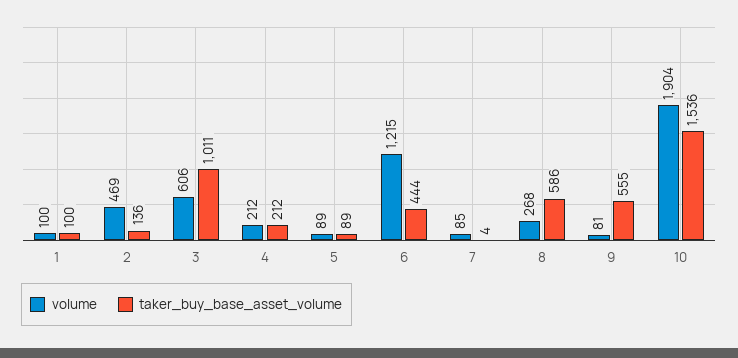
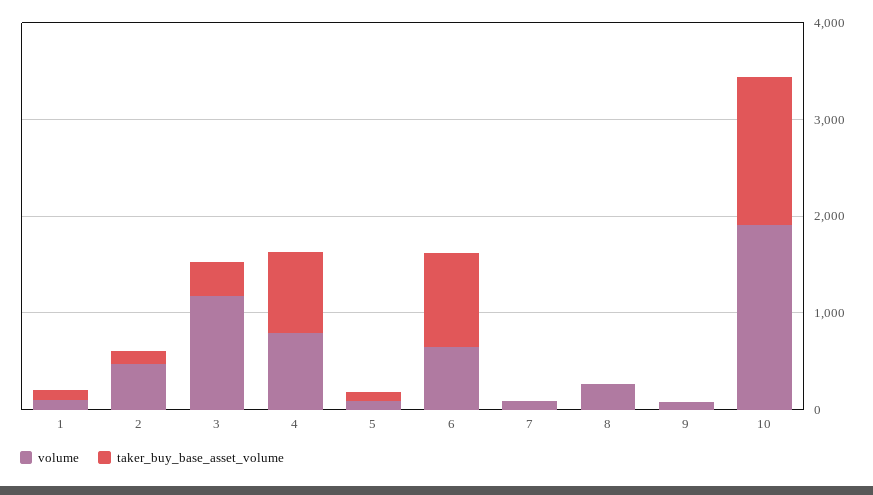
volume, 3: 606 -> 1200
taker_buy_base_asset_volume, 3: 1011 -> 400
volume, 4: 212 -> 800
taker_buy_base_asset_volume, 4: 212 -> 800
volume, 6: 1215 -> 600
taker_buy_base_asset_volume, 6: 444 -> 1000
taker_buy_base_asset_volume, 8: 586 -> 0
taker_buy_base_asset_volume, 9: 555 -> 0

